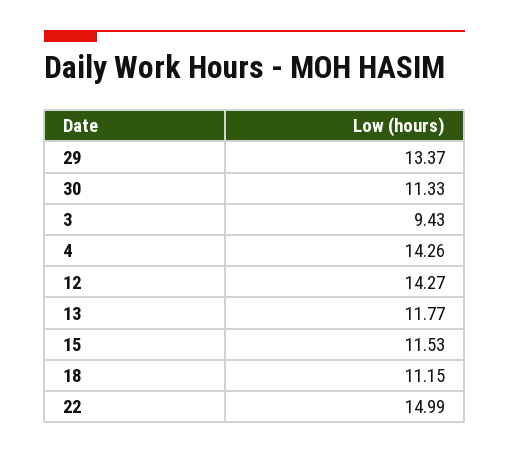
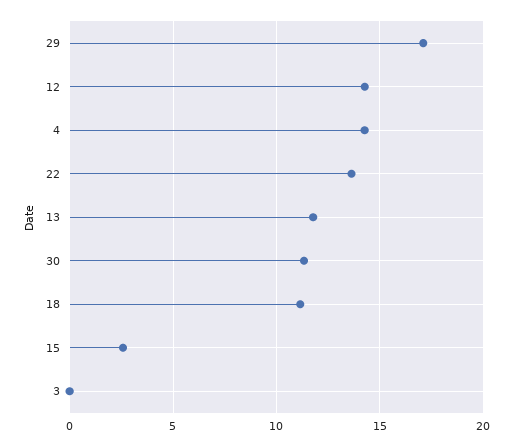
29: 13.37 -> 17
3: 9.43 -> 0
15: 11.53 -> 2.5
22: 14.99 -> 13.5

